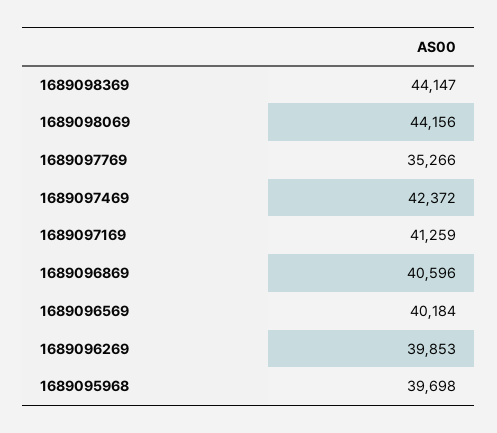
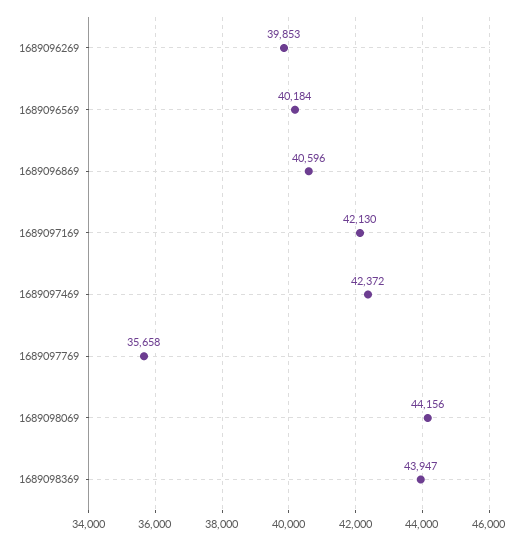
1689098369: 44147 -> 43947
1689097769: 35266 -> 35658
1689097169: 41259 -> 42130
1689095968: 39698 -> none

